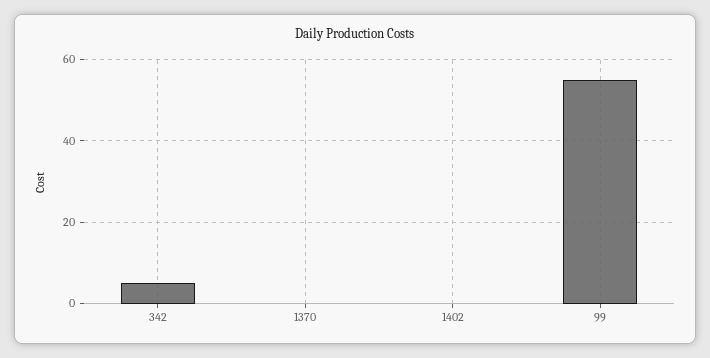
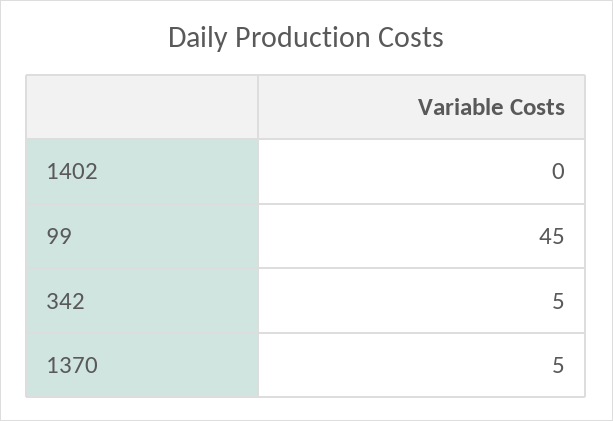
1370: 0 -> 5
99: 55 -> 45

